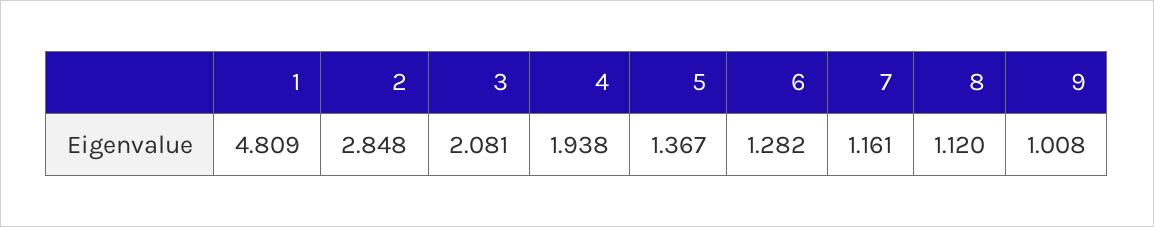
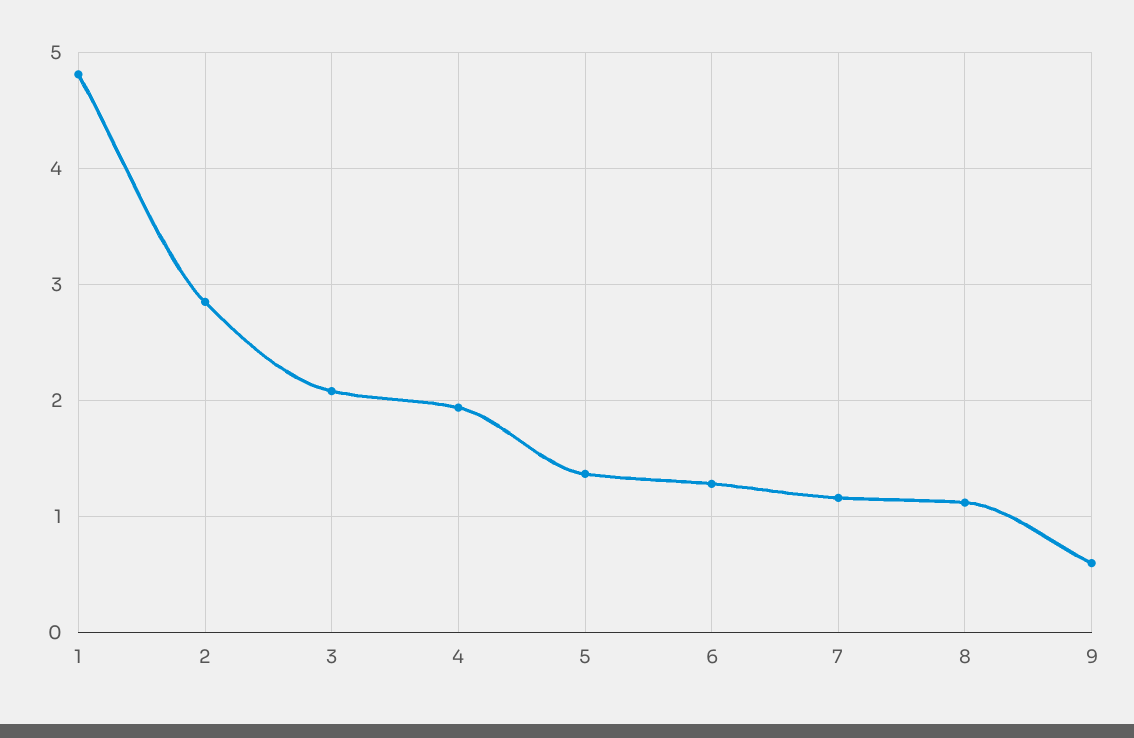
9: 1.008 -> 0.6

